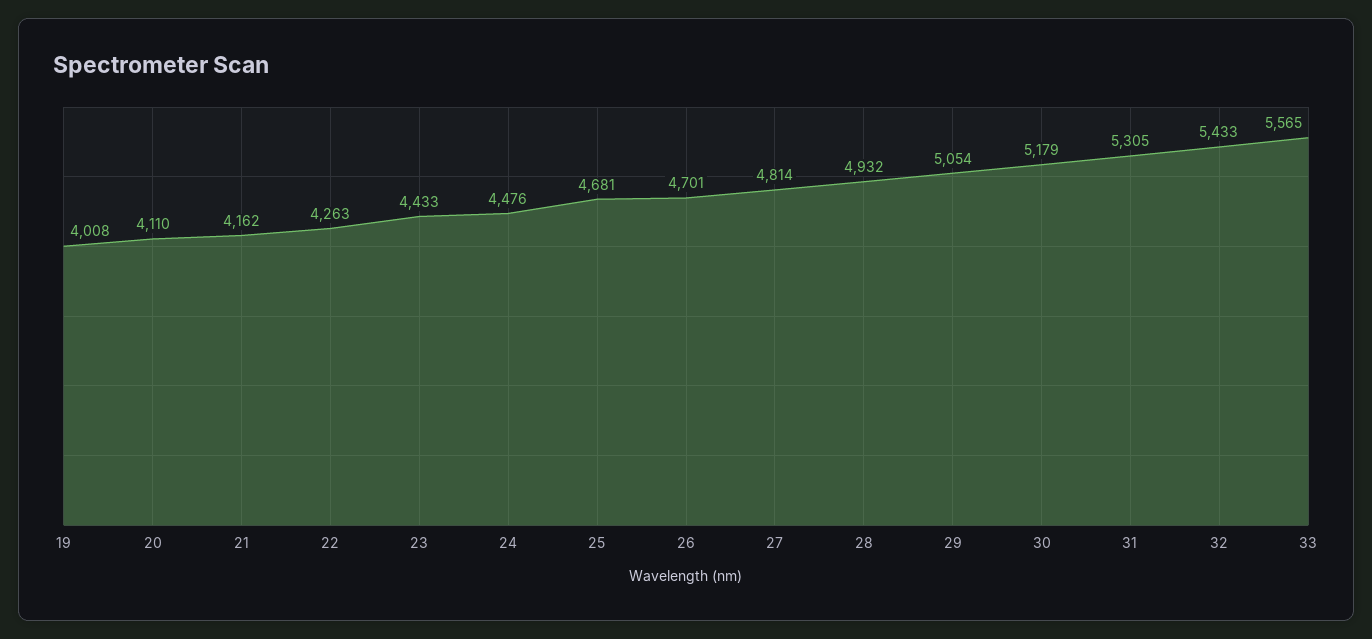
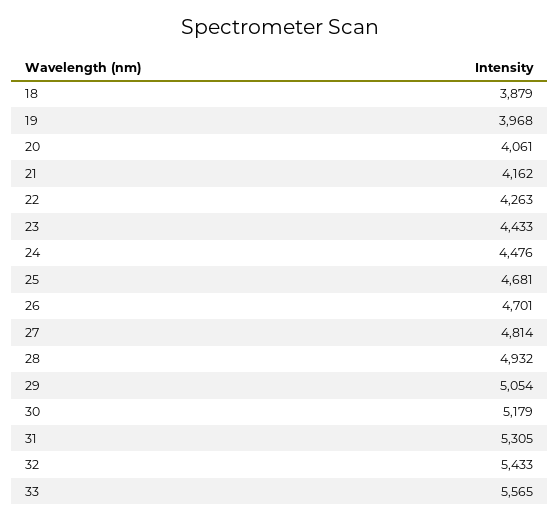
19: 4008 -> 3968
20: 4110 -> 4061
18: none -> 3879

